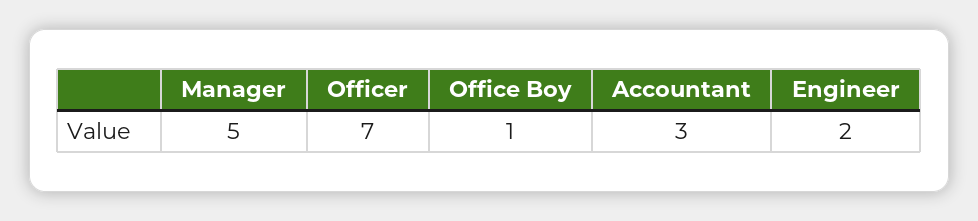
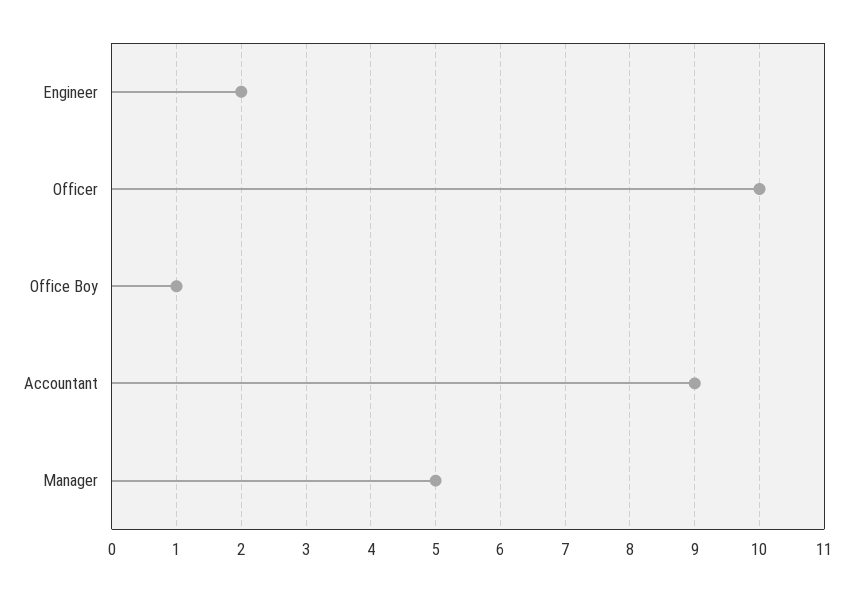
Officer: 7 -> 10
Accountant: 3 -> 9

